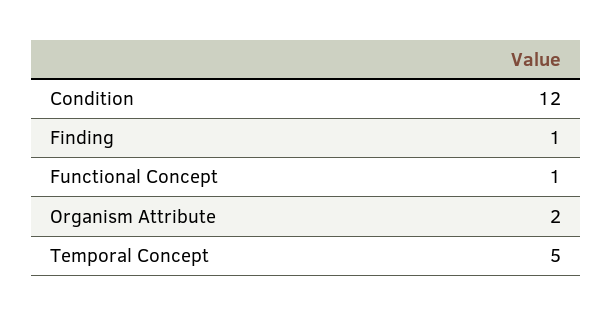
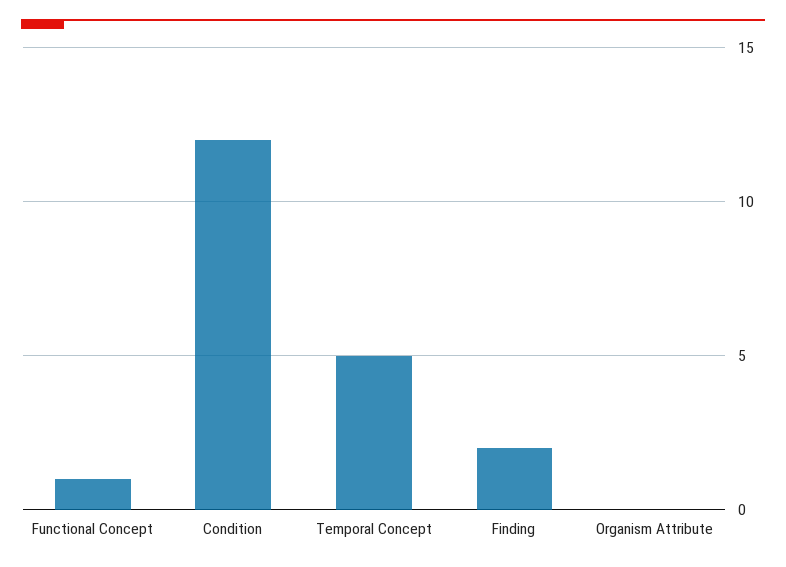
Finding: 1 -> 2
Organism Attribute: 2 -> 0

